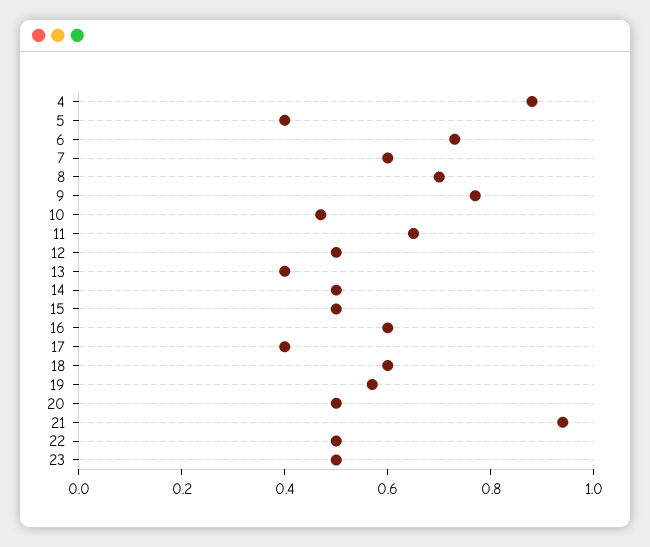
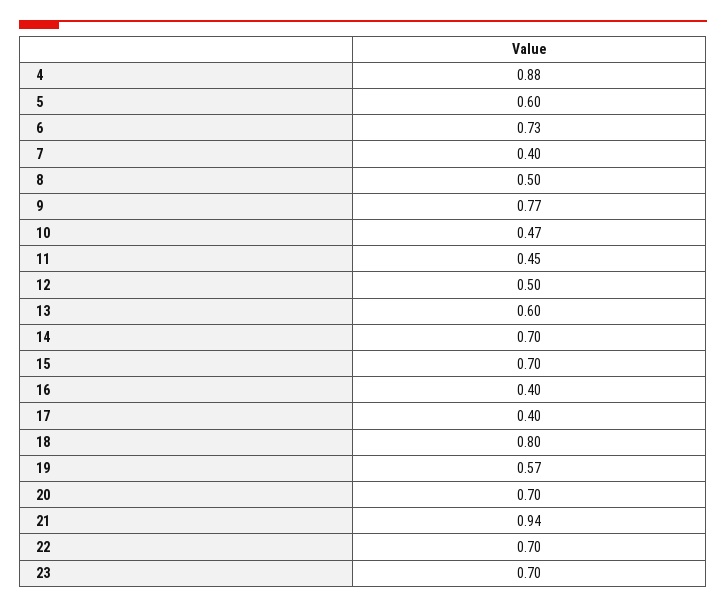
5: 0.4 -> 0.6
7: 0.6 -> 0.4
8: 0.7 -> 0.5
11: 0.65 -> 0.45
13: 0.4 -> 0.6
14: 0.5 -> 0.7
15: 0.5 -> 0.7
16: 0.6 -> 0.4
18: 0.6 -> 0.8
20: 0.5 -> 0.7
22: 0.5 -> 0.7
23: 0.5 -> 0.7

